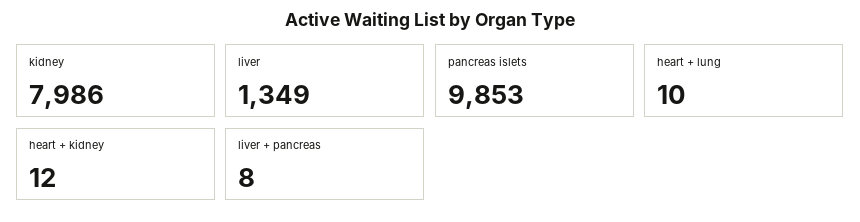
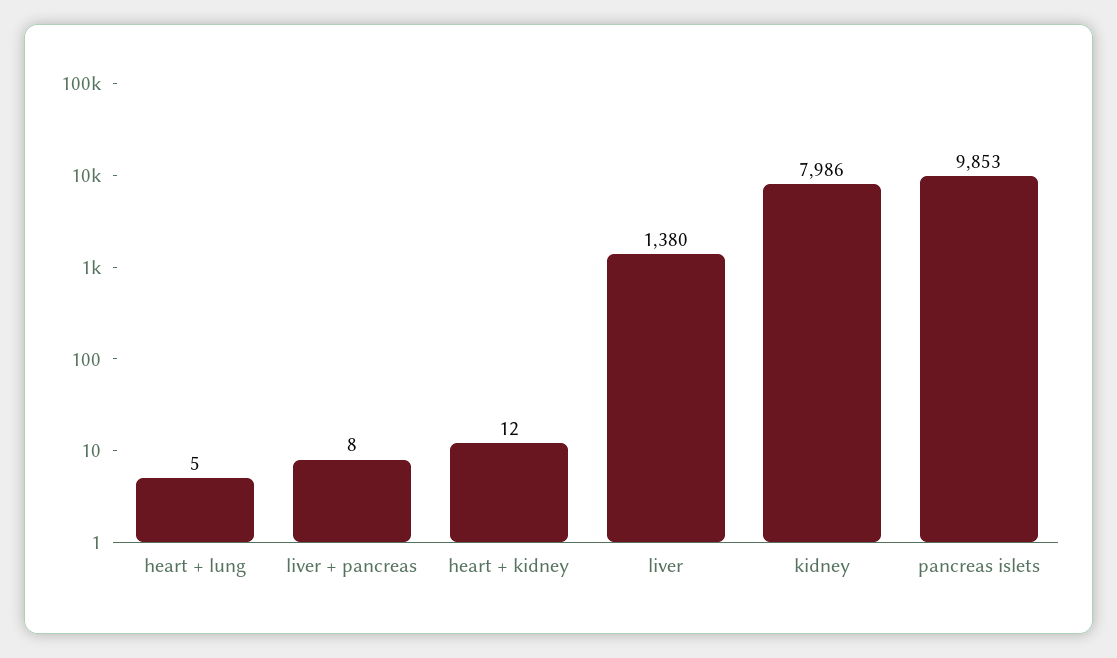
liver: 1349 -> 1380
heart + lung: 10 -> 5

